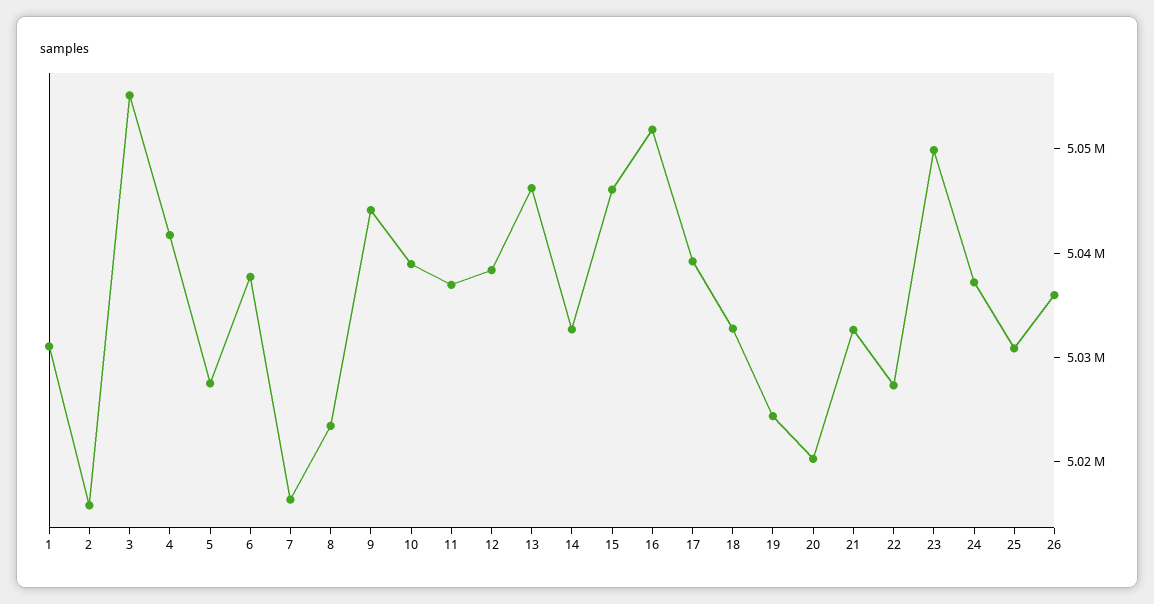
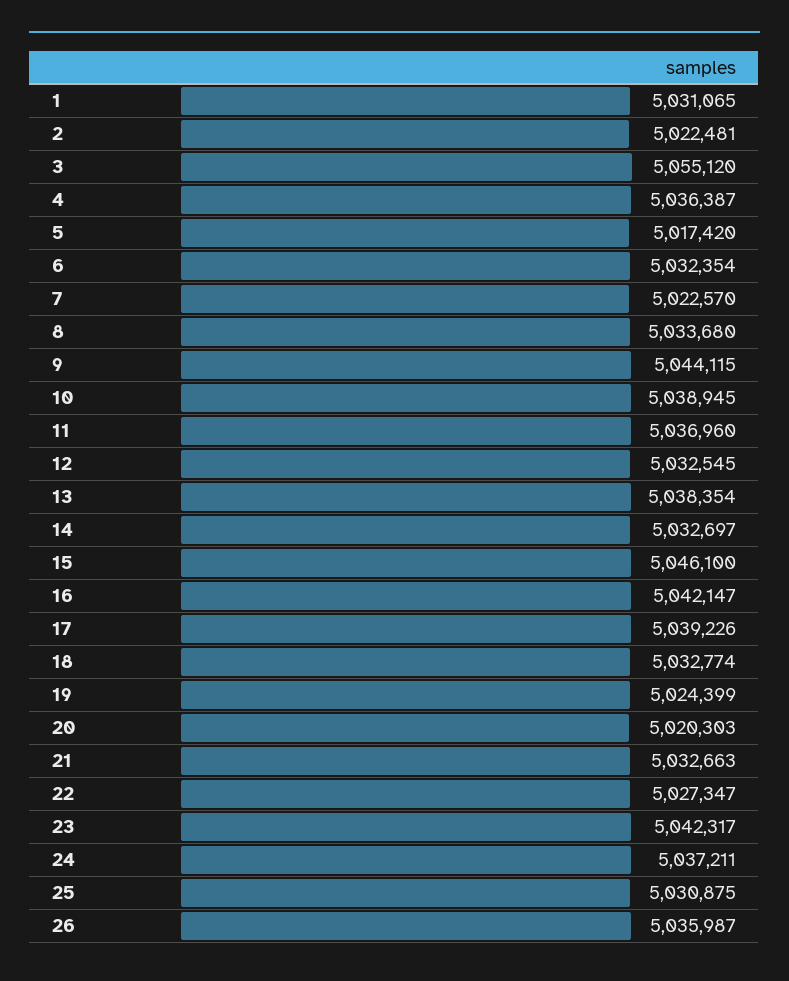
2: 5016000 -> 5022481
4: 5042000 -> 5036387
5: 5028000 -> 5017420
6: 5038000 -> 5032354
7: 5016000 -> 5022570
8: 5024000 -> 5033680
12: 5038000 -> 5032545
13: 5046000 -> 5038354
16: 5052000 -> 5042147
23: 5050000 -> 5042317

